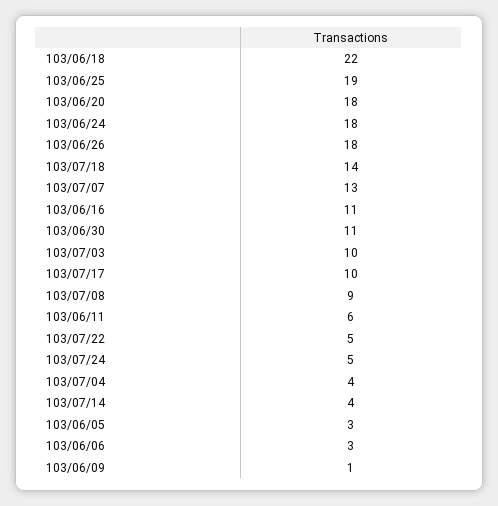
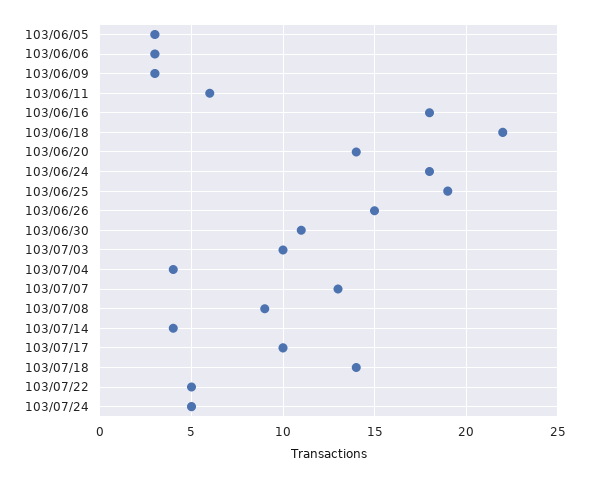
103/06/20: 18 -> 14
103/06/26: 18 -> 15
103/06/16: 11 -> 18
103/06/09: 1 -> 3

